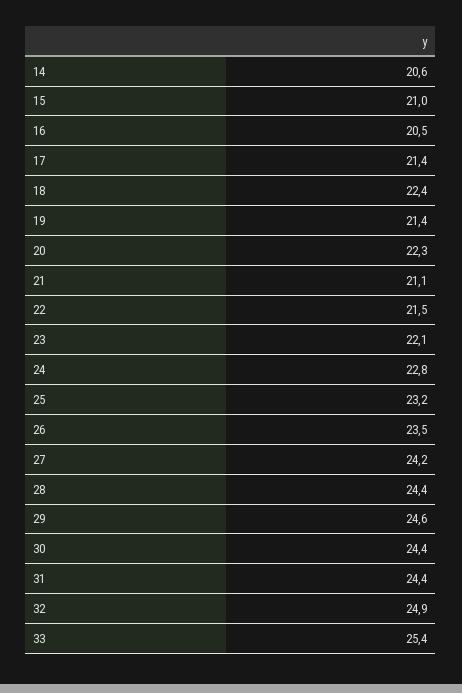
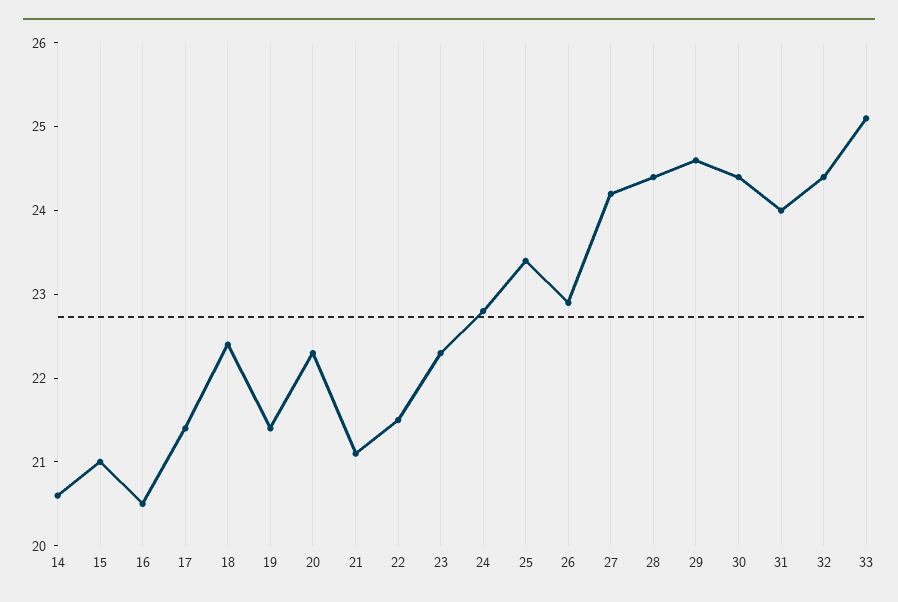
23: 22.1 -> 22.3
25: 23.2 -> 23.4
26: 23.5 -> 22.9
31: 24.4 -> 24
32: 24.9 -> 24.4
33: 25.4 -> 25.1

